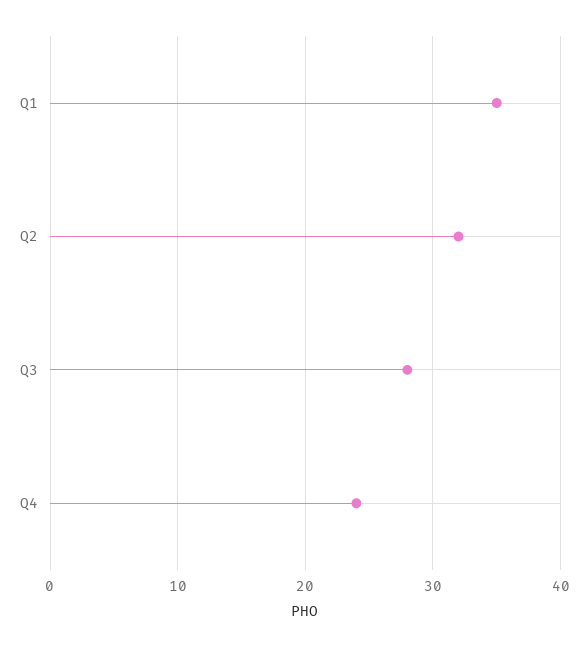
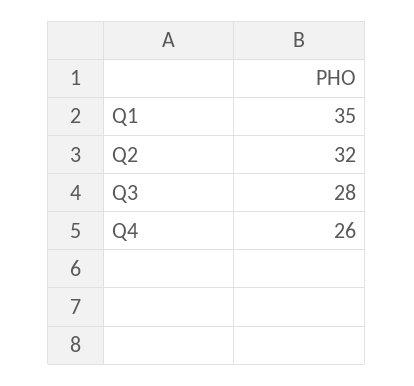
Q4: 24 -> 26

